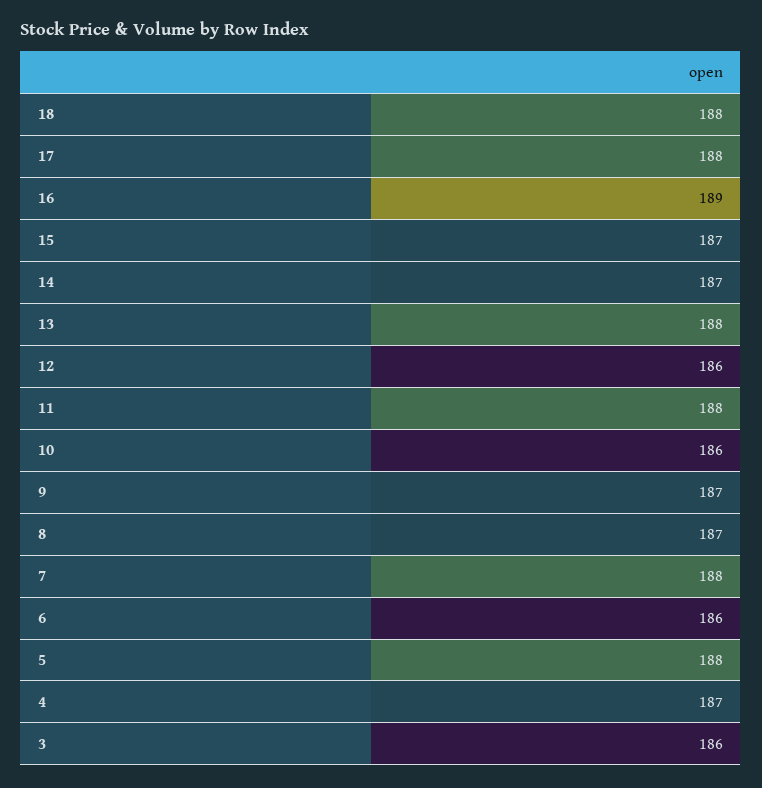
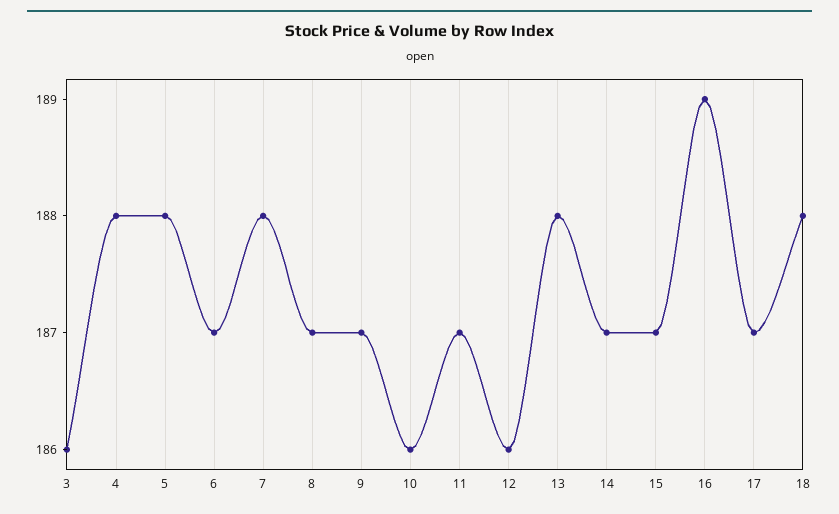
17: 188 -> 187
11: 188 -> 187
6: 186 -> 187
4: 187 -> 188

